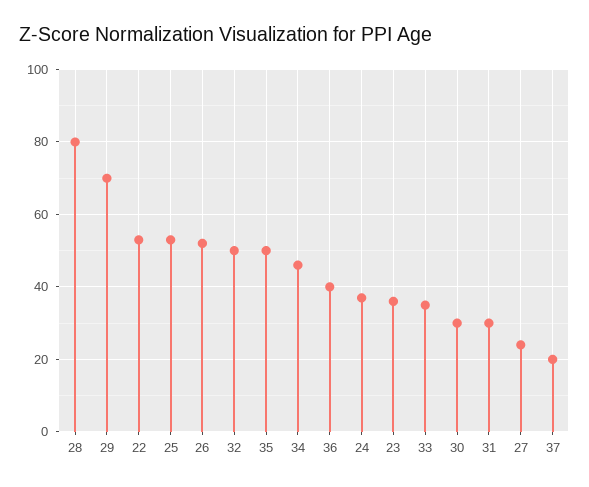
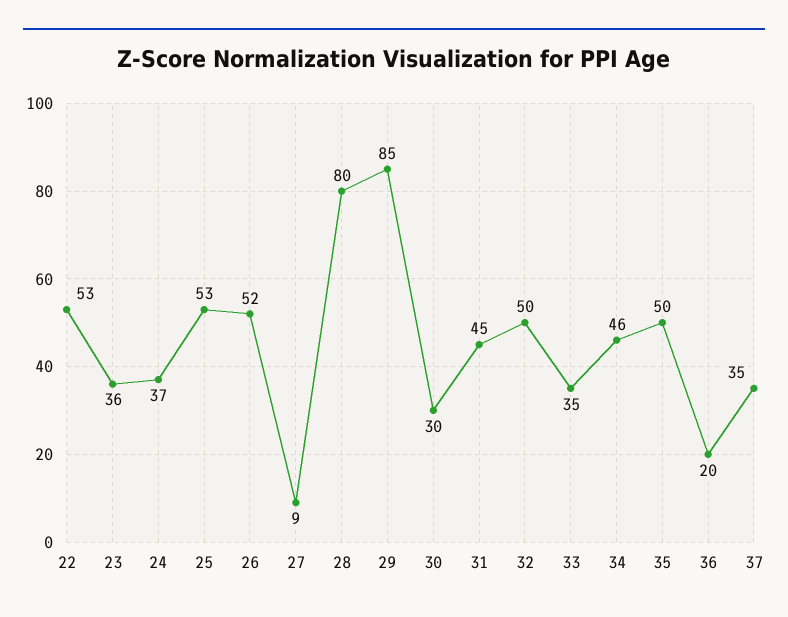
29: 70 -> 85
36: 40 -> 20
31: 30 -> 45
27: 25 -> 9
37: 20 -> 35

